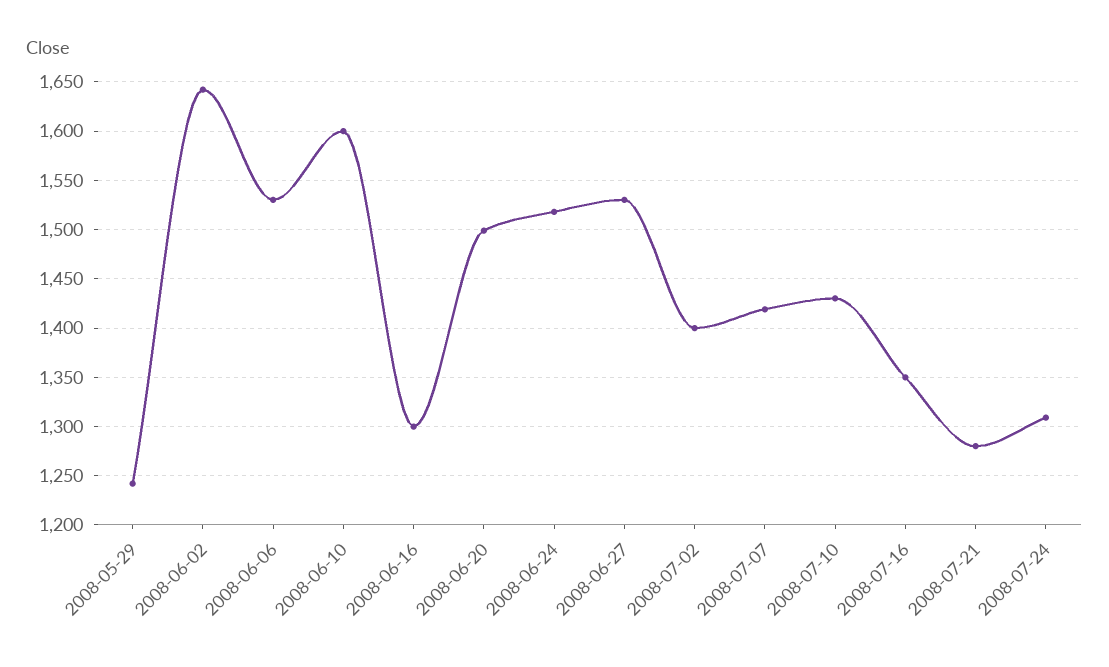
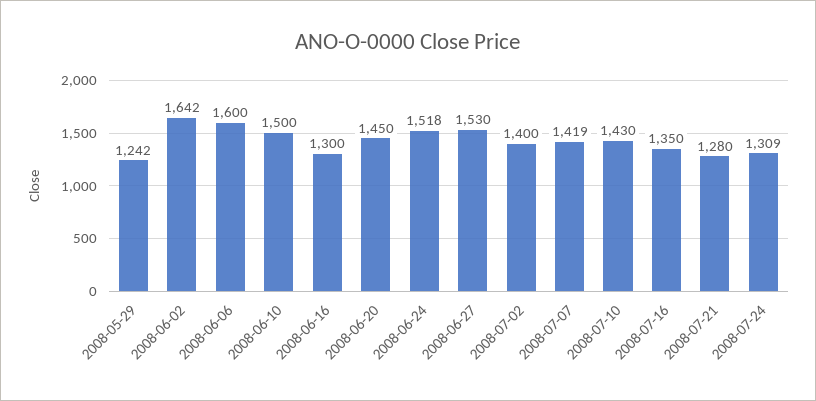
2008-06-06: 1530 -> 1600
2008-06-10: 1600 -> 1500
2008-06-20: 1500 -> 1450

